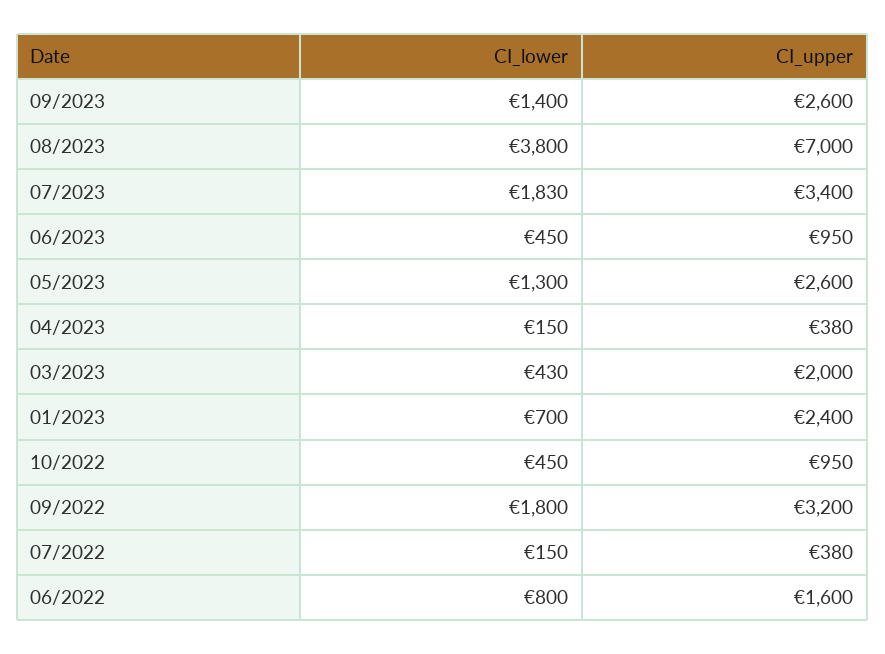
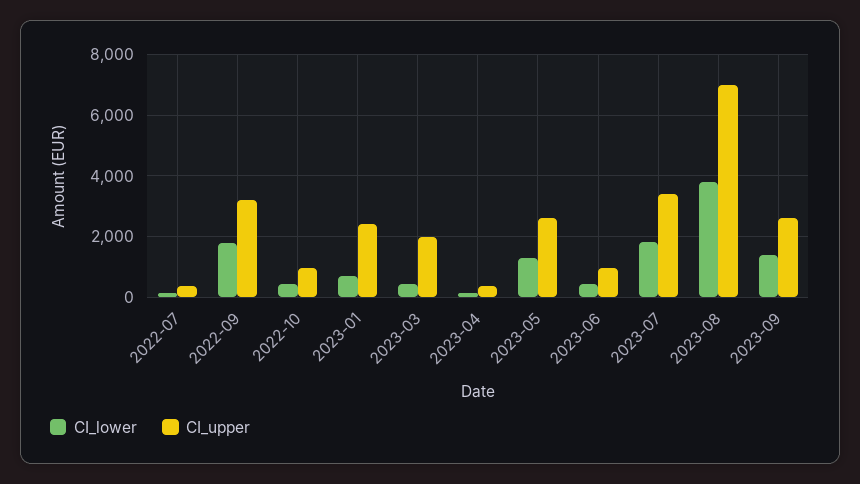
CI_lower, 06/2022: 800 -> none
CI_upper, 06/2022: 1600 -> none

